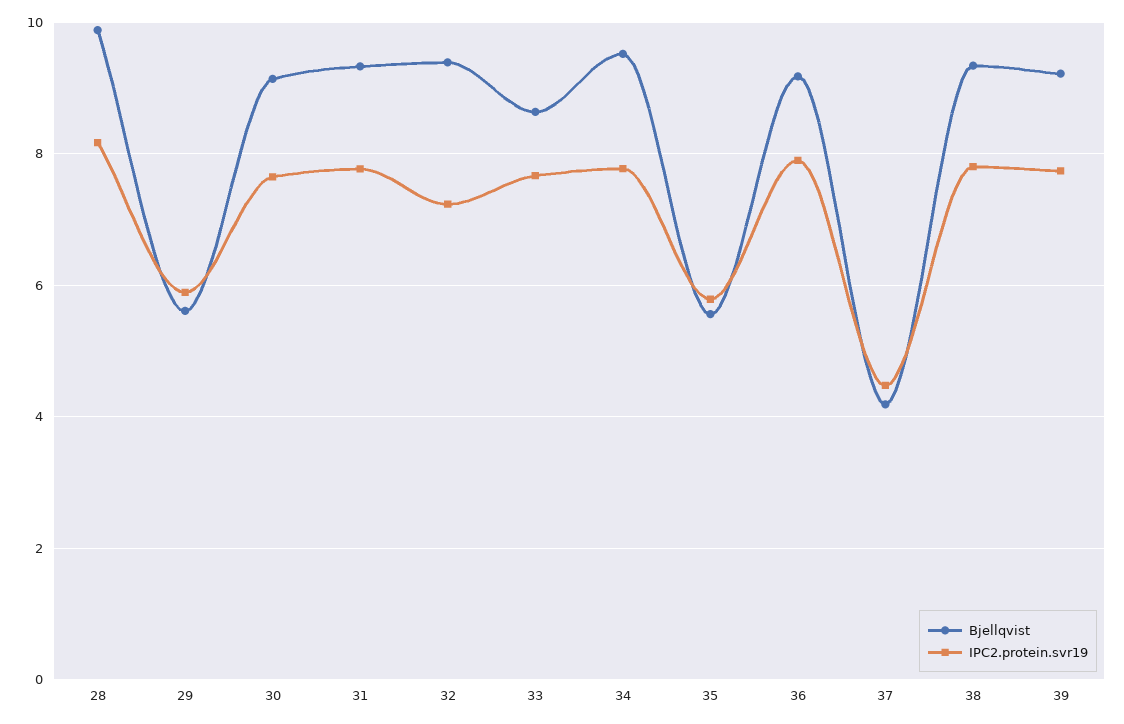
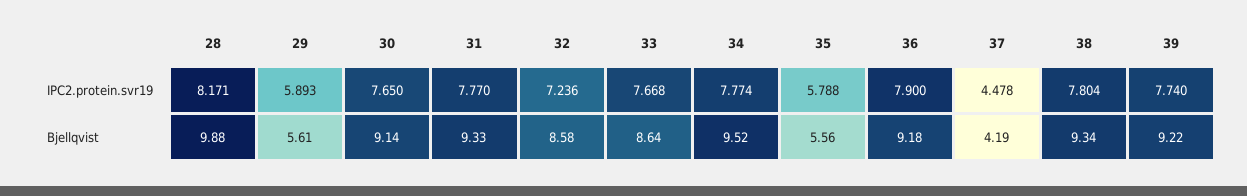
Bjellqvist, 32: 9.4 -> 8.58

